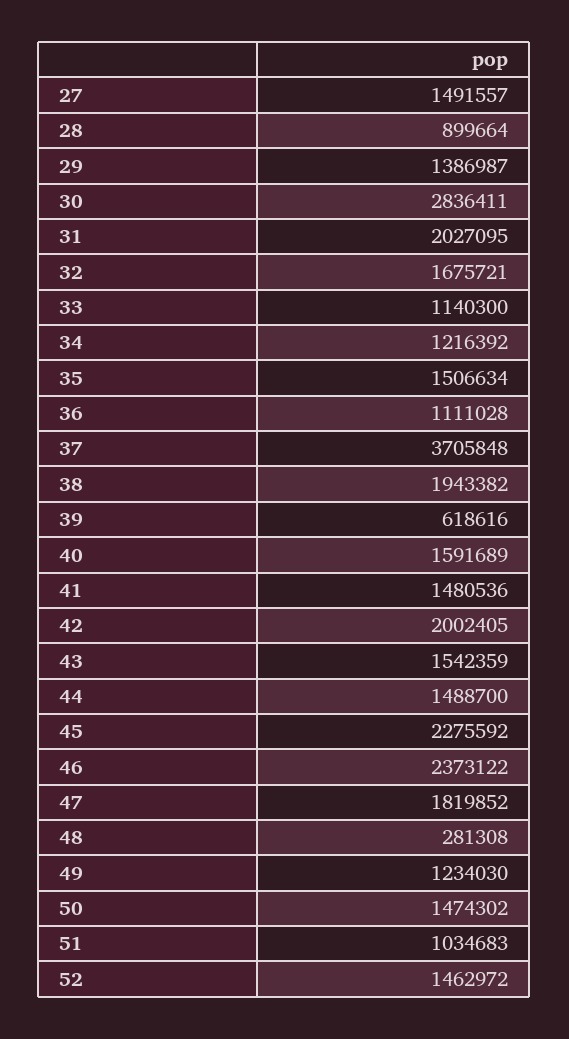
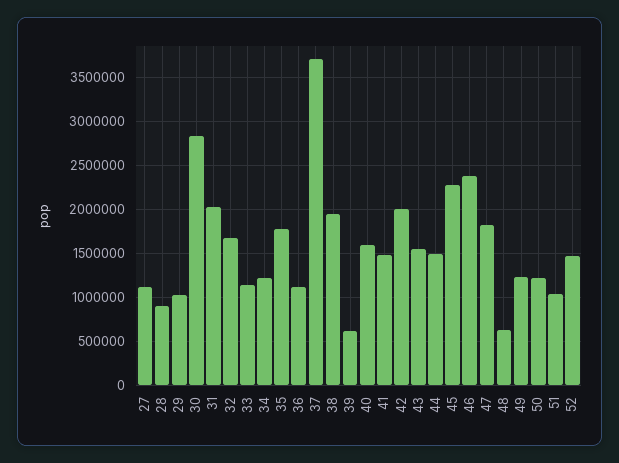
27: 1491557 -> 1100000
29: 1386987 -> 1000000
35: 1506634 -> 1800000
48: 281308 -> 600000
50: 1474302 -> 1200000

